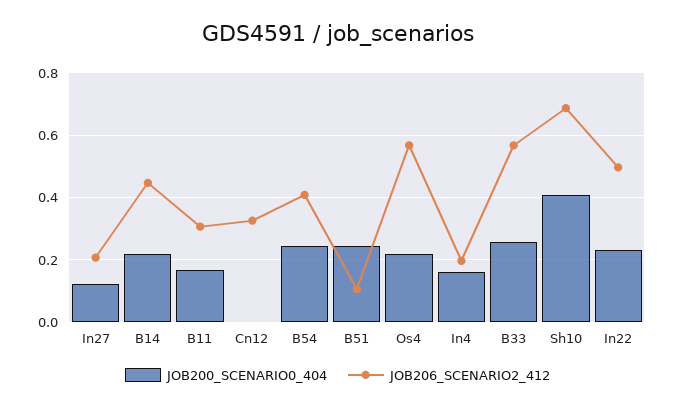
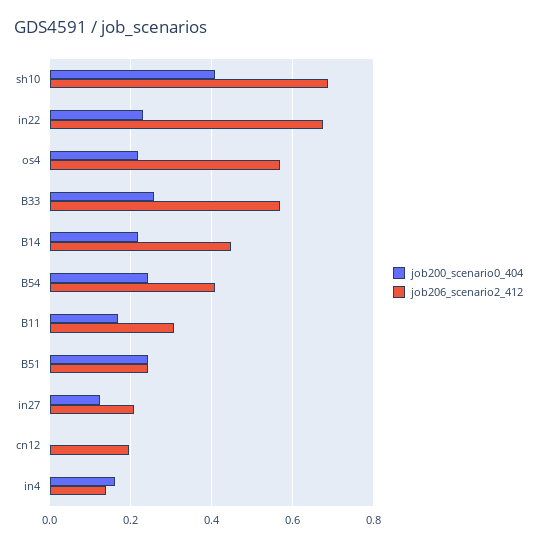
JOB206_SCENARIO2_412, Cn12: 0.32 -> 0.2
JOB206_SCENARIO2_412, B51: 0.1 -> 0.24
JOB206_SCENARIO2_412, In4: 0.2 -> 0.14
JOB206_SCENARIO2_412, In22: 0.5 -> 0.68

